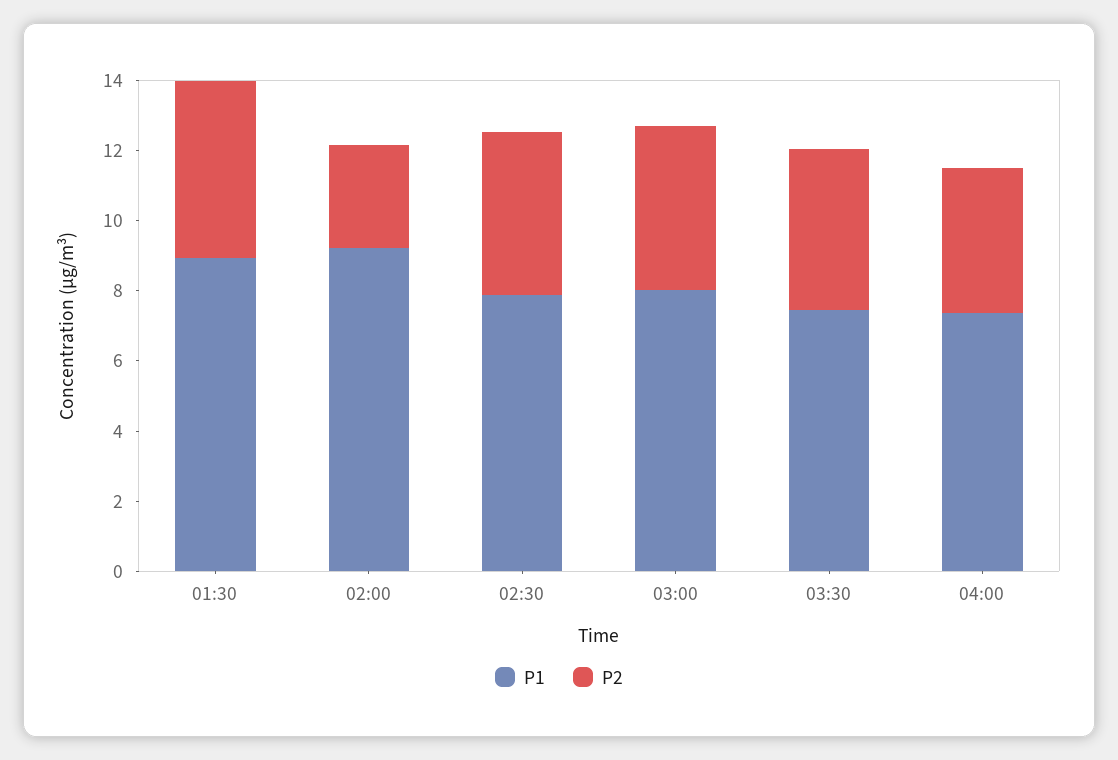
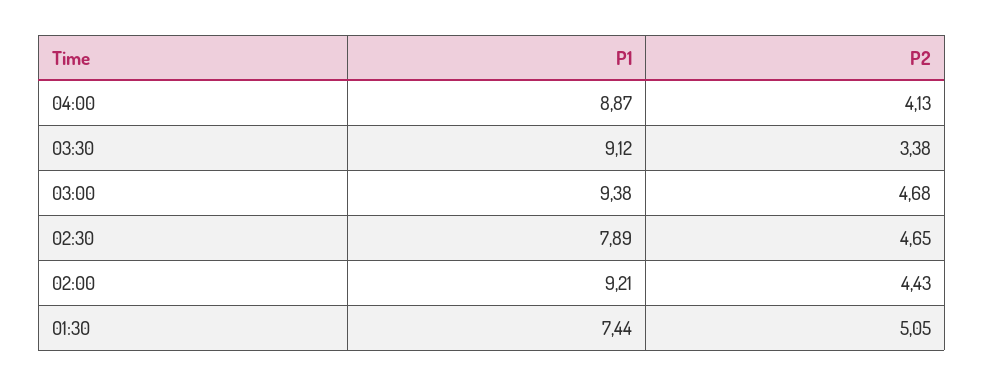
P1, 01:30: 9 -> 7.44
P2, 02:00: 3 -> 4.43
P1, 03:00: 8 -> 9.38
P1, 03:30: 7.5 -> 9.12
P2, 03:30: 4.5 -> 3.38
P1, 04:00: 7.5 -> 8.87

